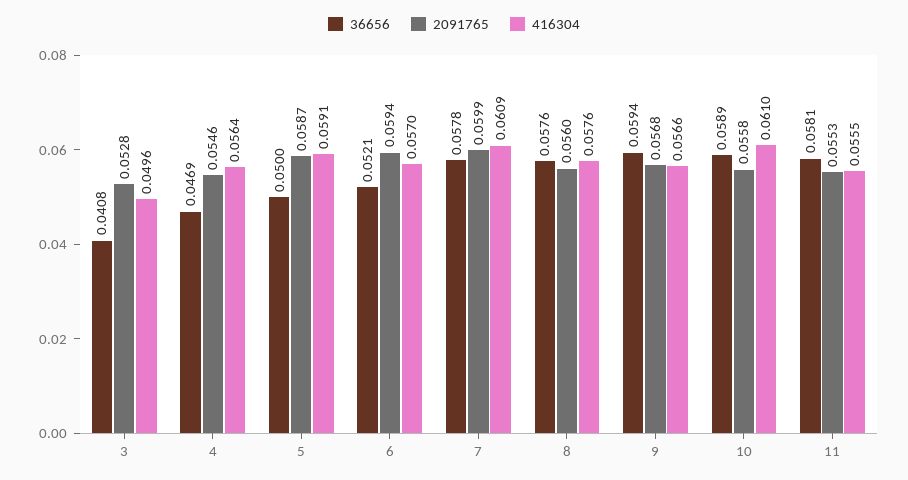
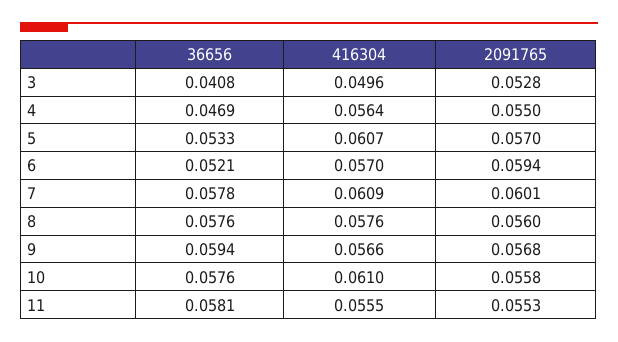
2091765, 4: 0.0546 -> 0.055
36656, 5: 0.05 -> 0.0533
2091765, 5: 0.0587 -> 0.057
416304, 5: 0.0591 -> 0.0607
2091765, 7: 0.0599 -> 0.0601
36656, 10: 0.0589 -> 0.0576

